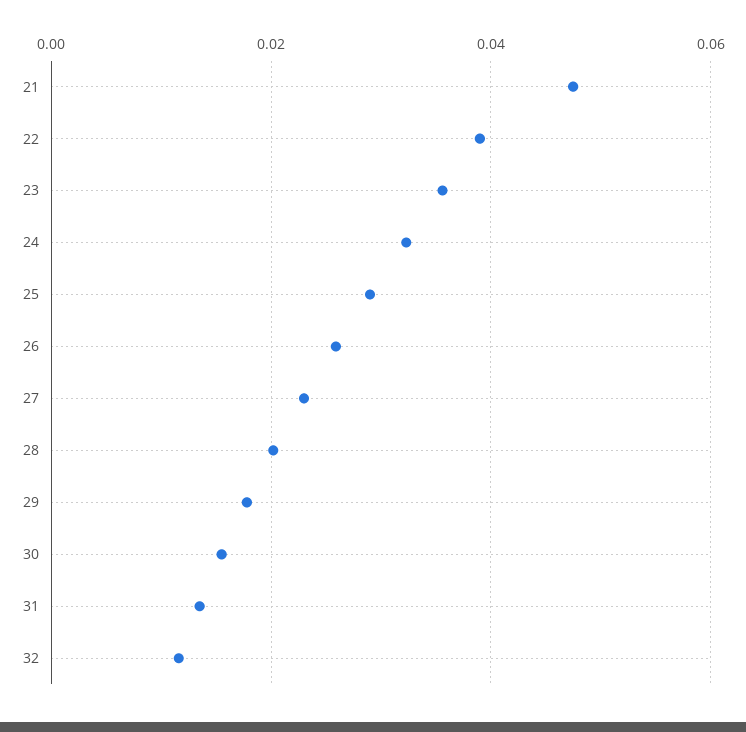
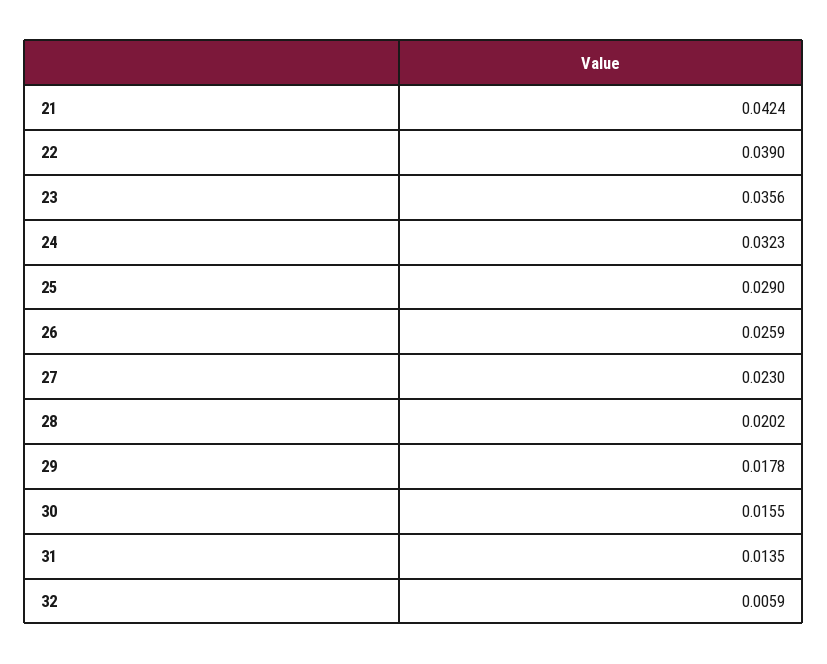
21: 0.048 -> 0.0424
32: 0.012 -> 0.0059

